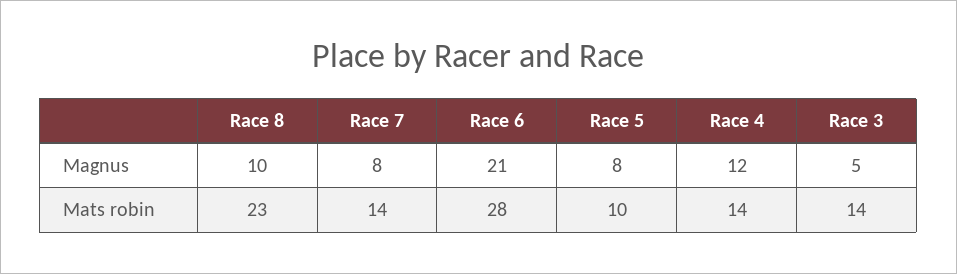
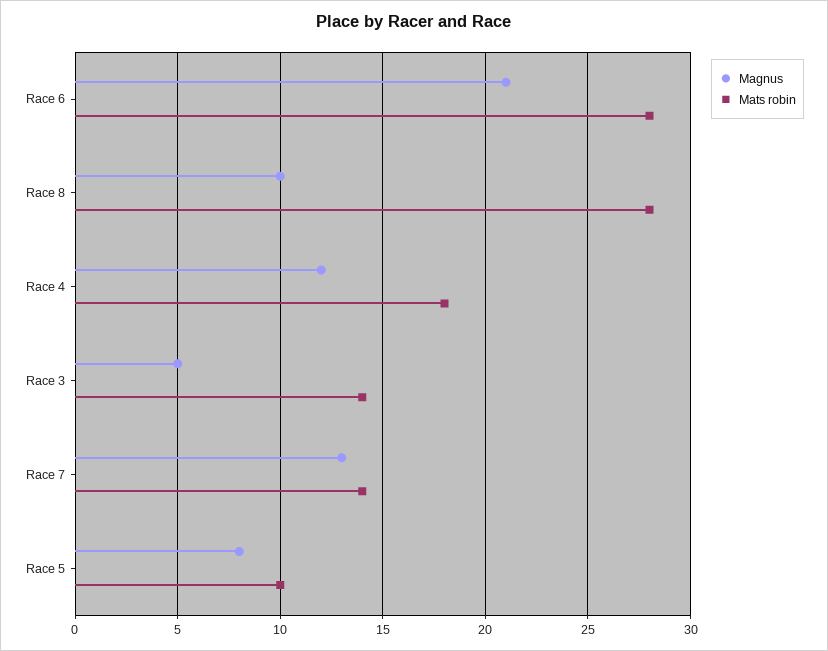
Magnus, Race 7: 8 -> 13
Mats robin, Race 8: 23 -> 28
Mats robin, Race 4: 14 -> 18

